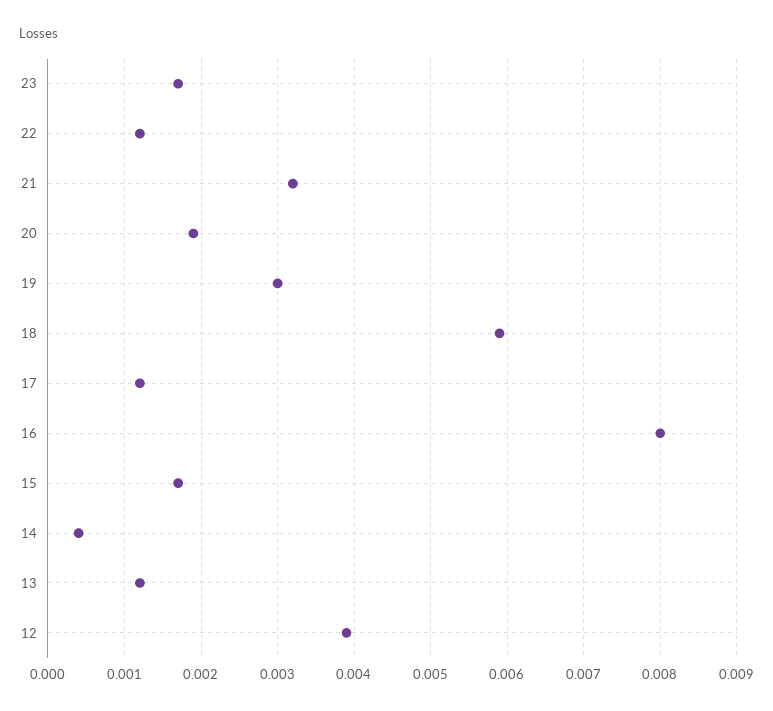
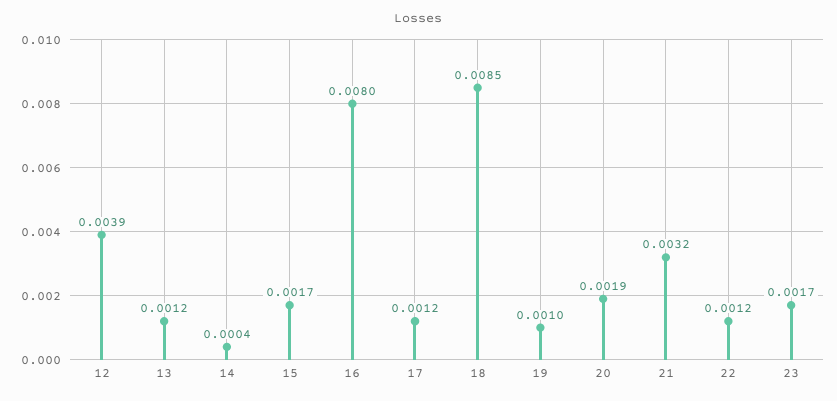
19: 0.003 -> 0.001
18: 0.0059 -> 0.0085

